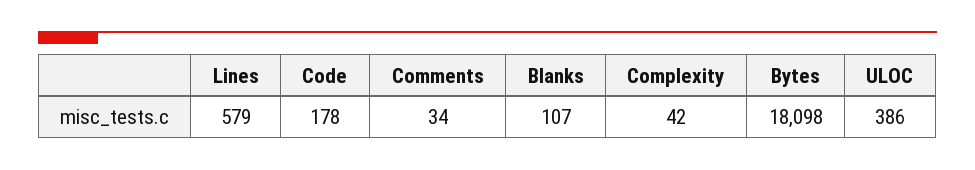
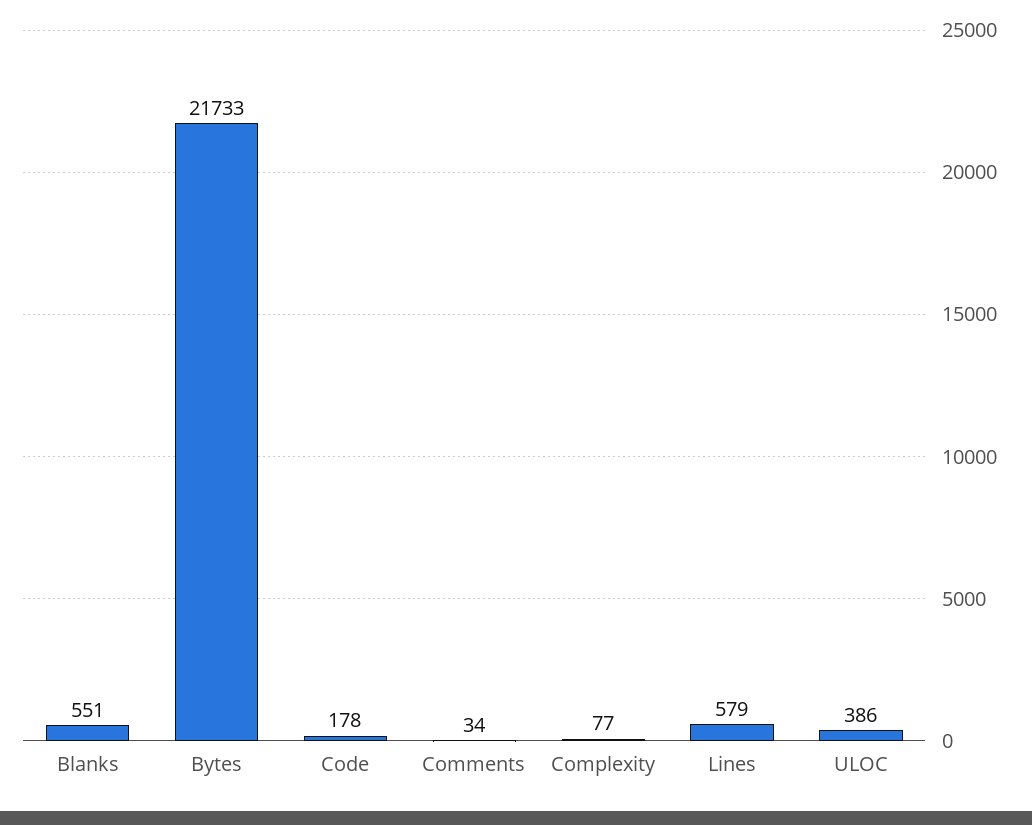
Blanks: 107 -> 551
Complexity: 42 -> 77
Bytes: 18098 -> 21733

